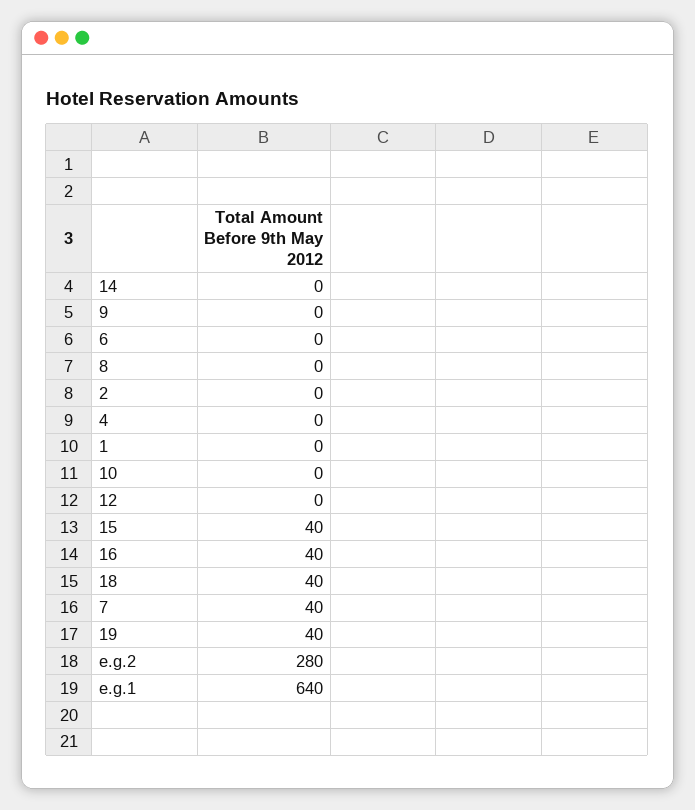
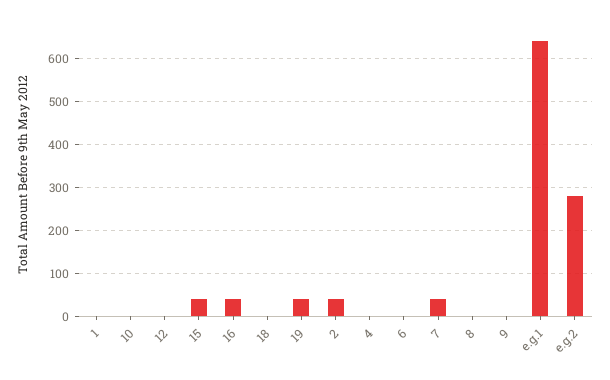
14: 0 -> none
2: 0 -> 40
18: 40 -> 0

